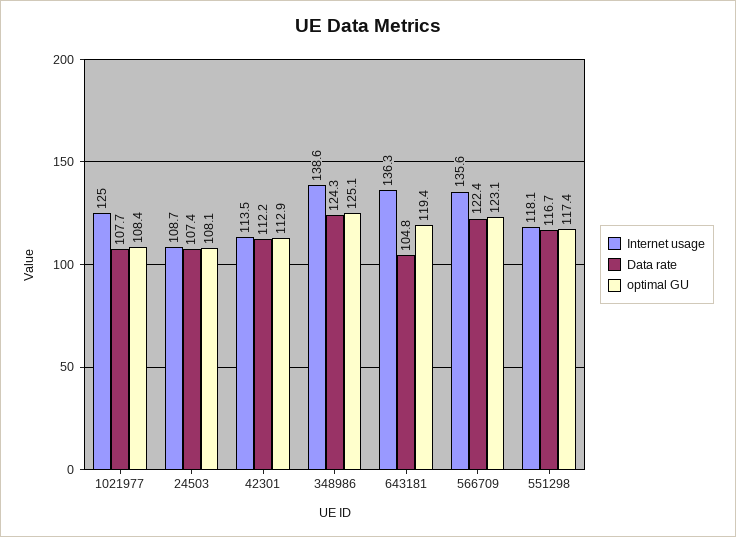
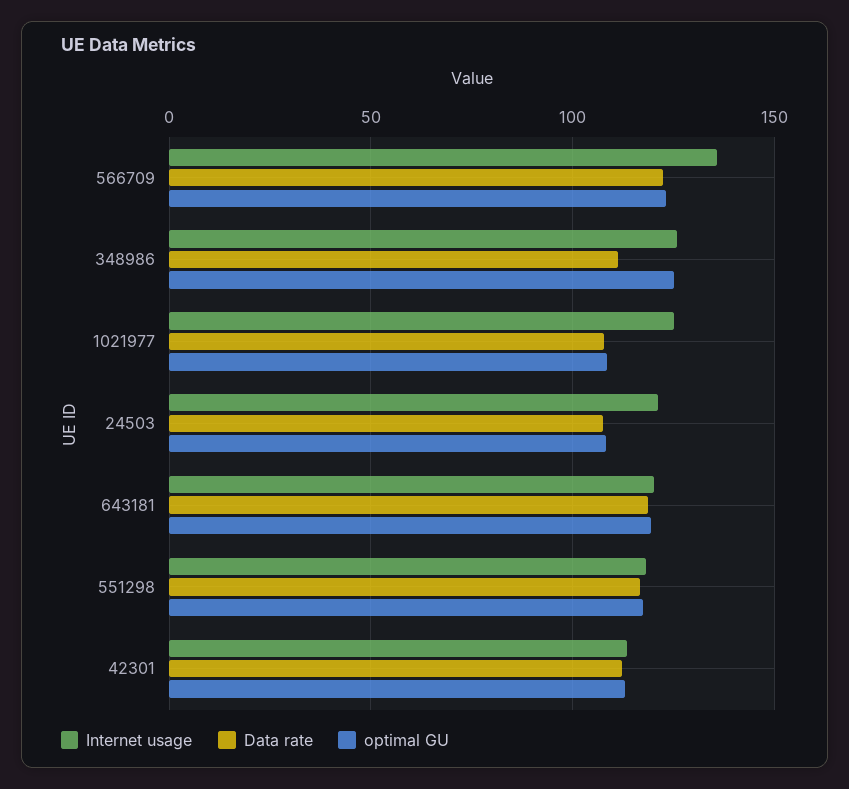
Internet usage, 24503: 108.7 -> 120
Internet usage, 348986: 138.6 -> 125
Data rate, 348986: 124.3 -> 110
Internet usage, 643181: 136.3 -> 120
Data rate, 643181: 104.8 -> 120

